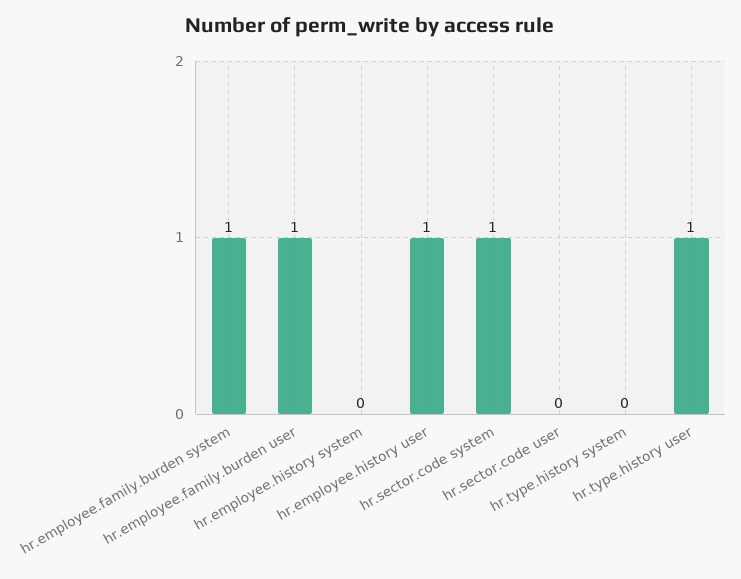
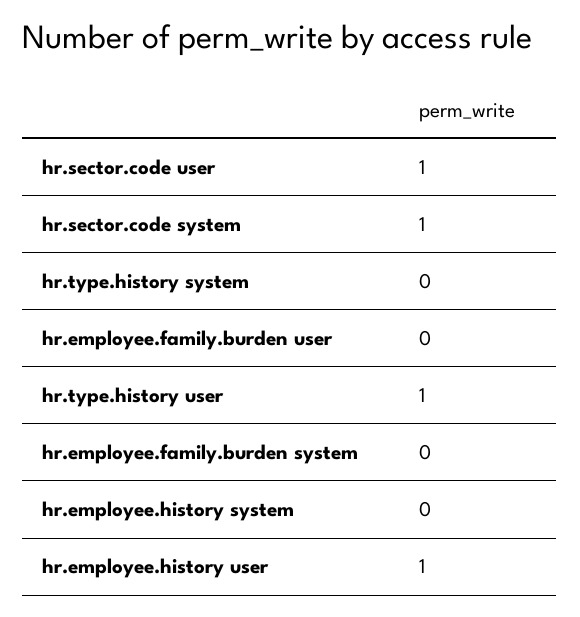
hr.employee.family.burden system: 1 -> 0
hr.employee.family.burden user: 1 -> 0
hr.sector.code user: 0 -> 1

